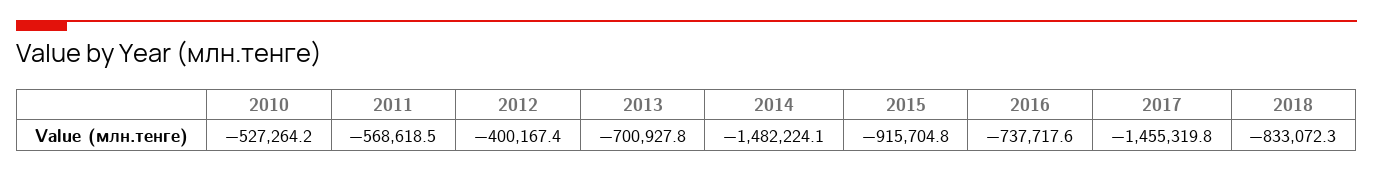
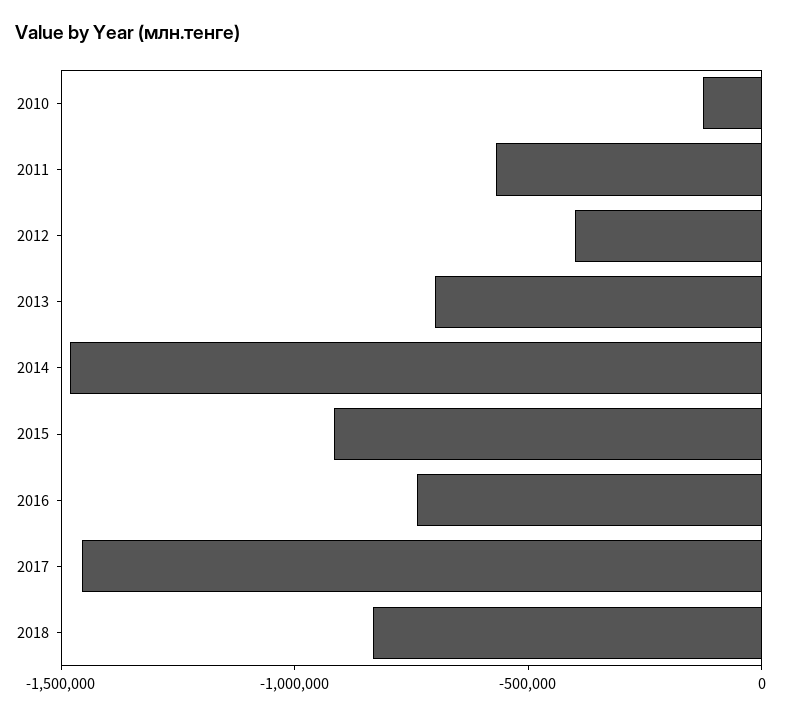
2010: -527264.2 -> -100000

